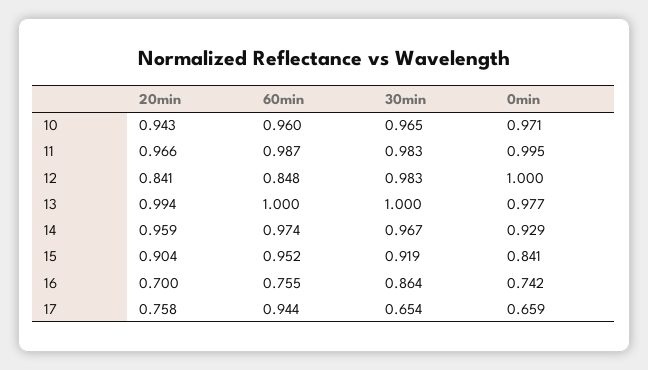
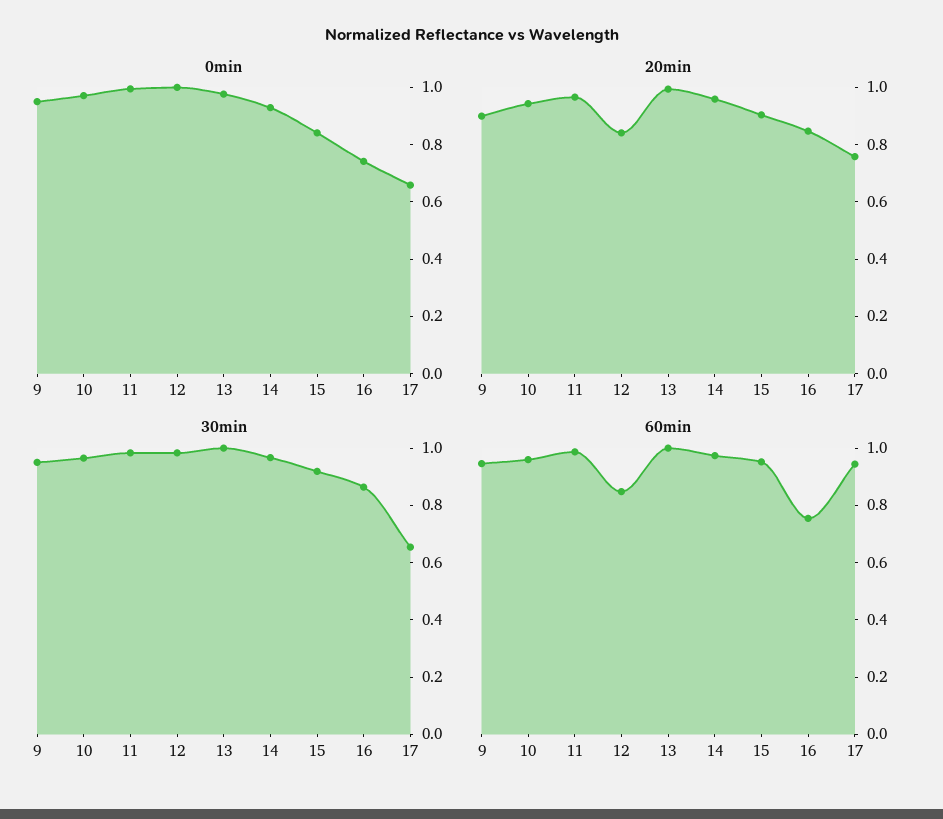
20min, 16: 0.7 -> 0.85
0min, 9: none -> 0.95
20min, 9: none -> 0.9
30min, 9: none -> 0.95
60min, 9: none -> 0.95

